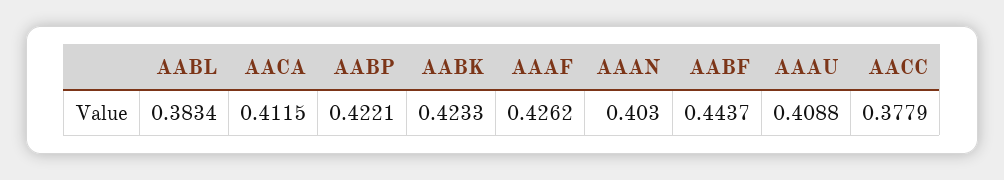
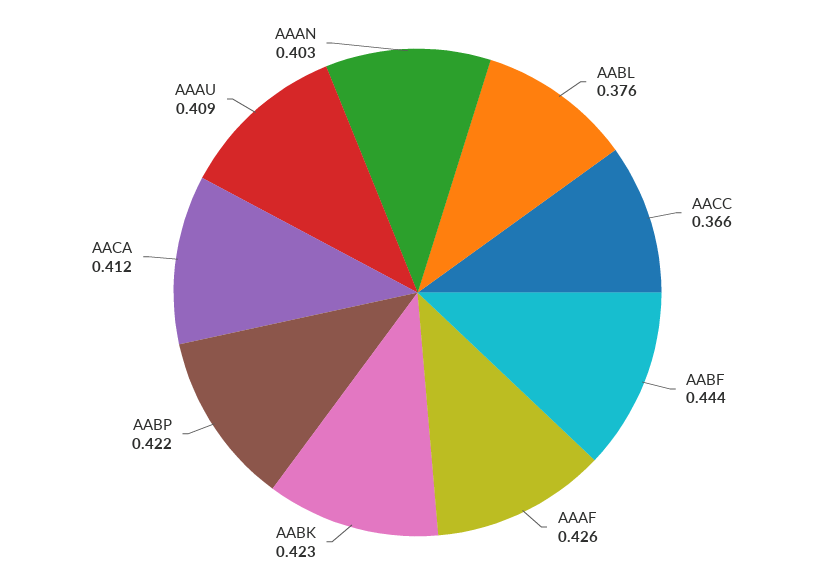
AABL: 0.3834 -> 0.376
AACC: 0.3779 -> 0.366

